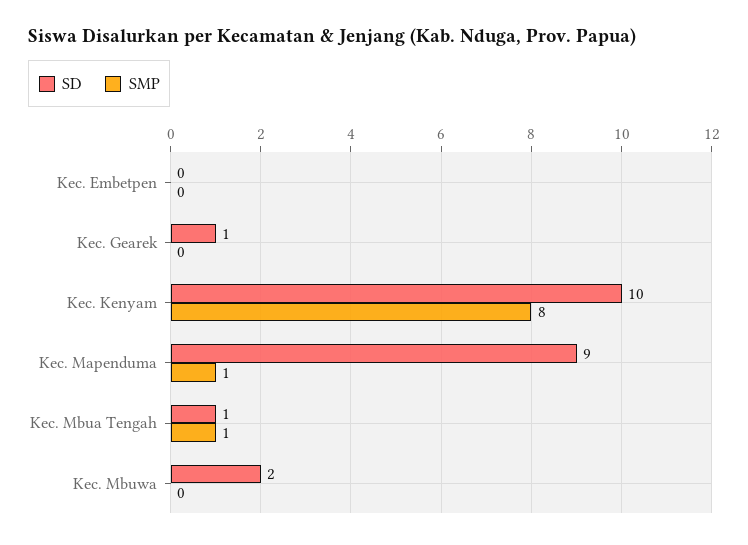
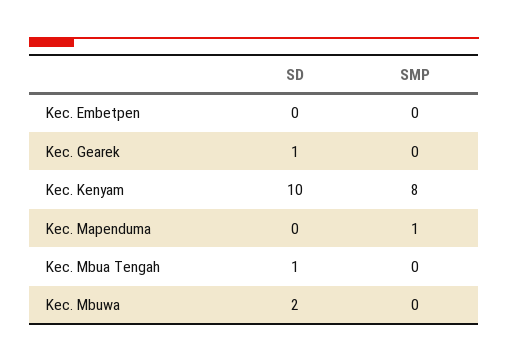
SD, Kec. Mapenduma: 9 -> 0
SMP, Kec. Mbua Tengah: 1 -> 0

